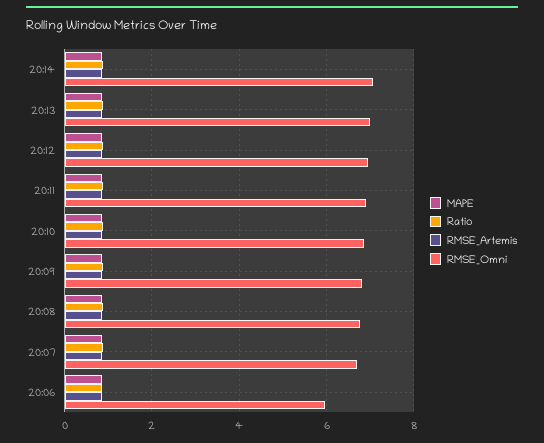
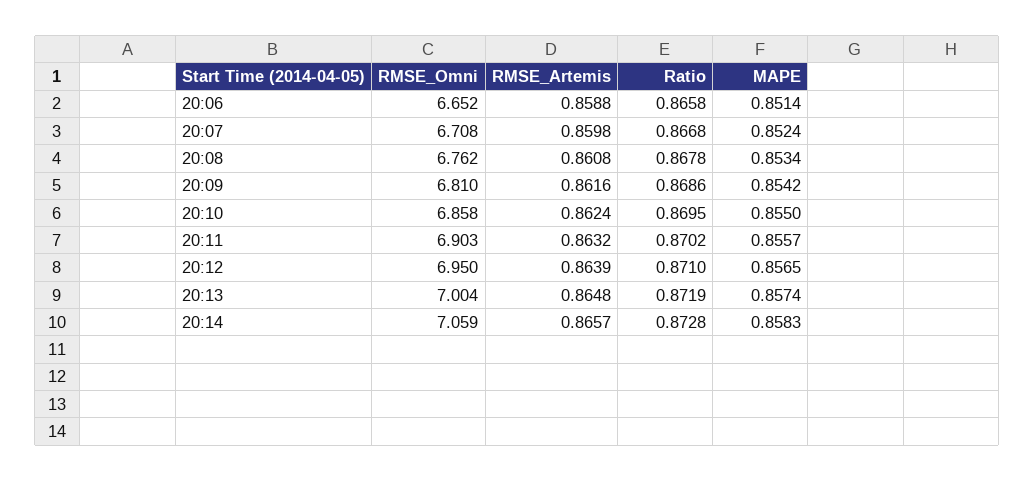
RMSE_Omni, 20:06: 6 -> 6.652

